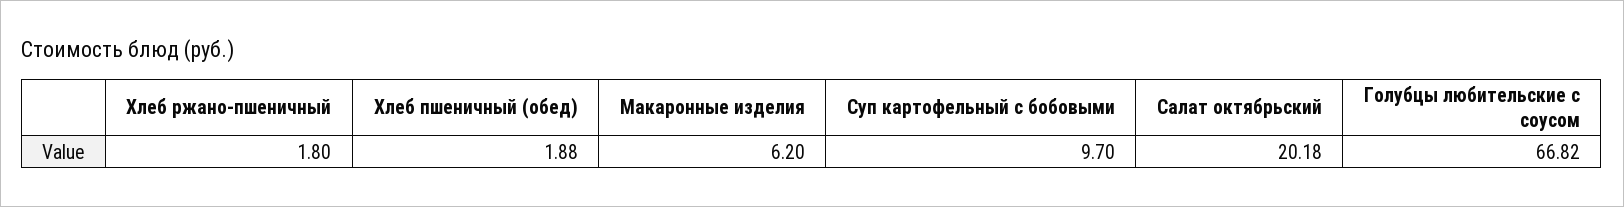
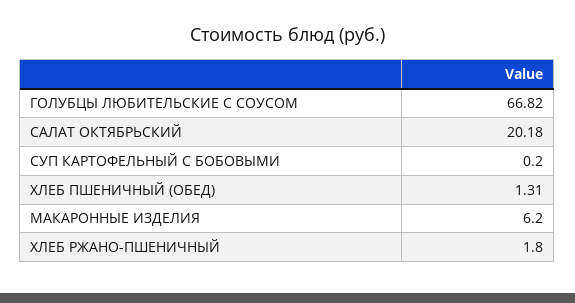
Хлеб пшеничный (обед): 1.88 -> 1.31
Суп картофельный с бобовыми: 9.7 -> 0.2

